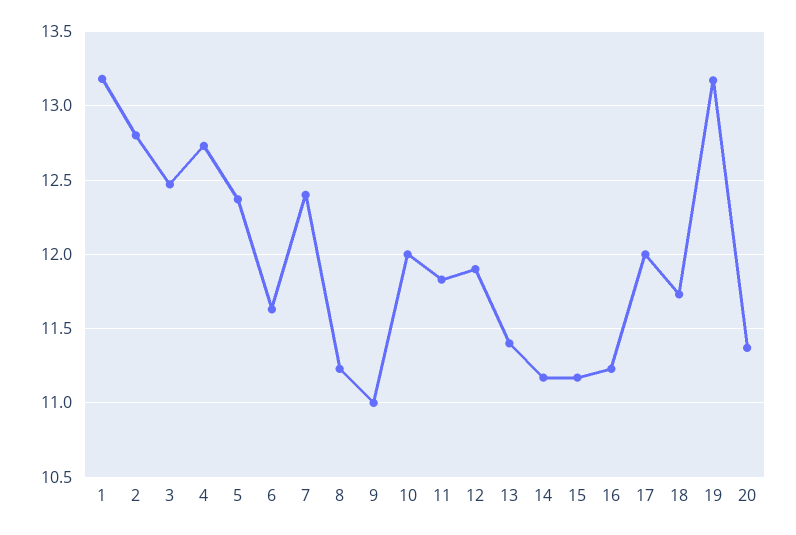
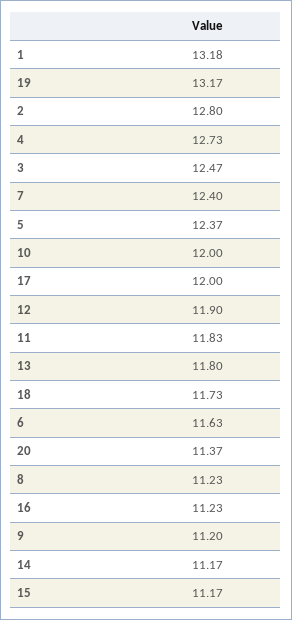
9: 11 -> 11.2
13: 11.4 -> 11.8

